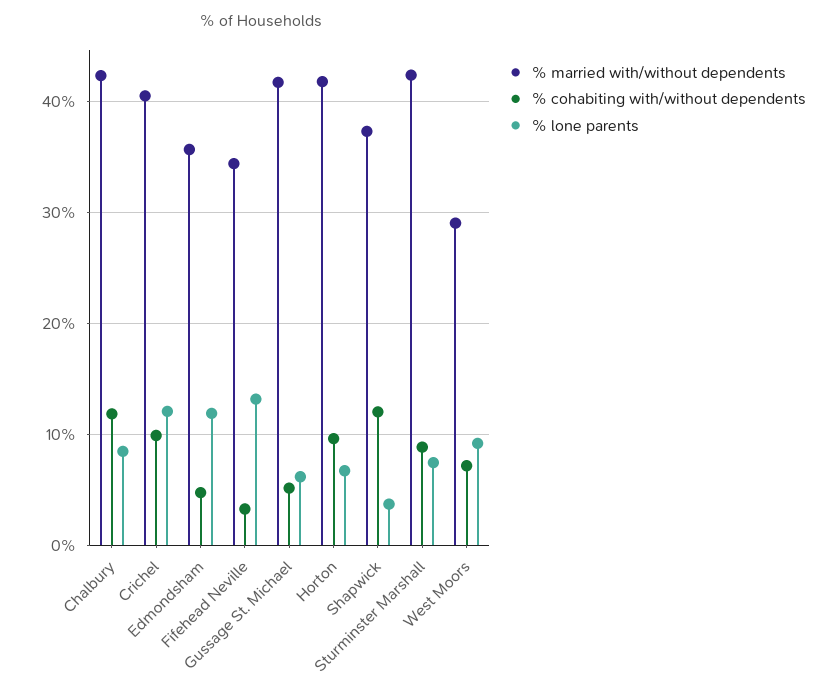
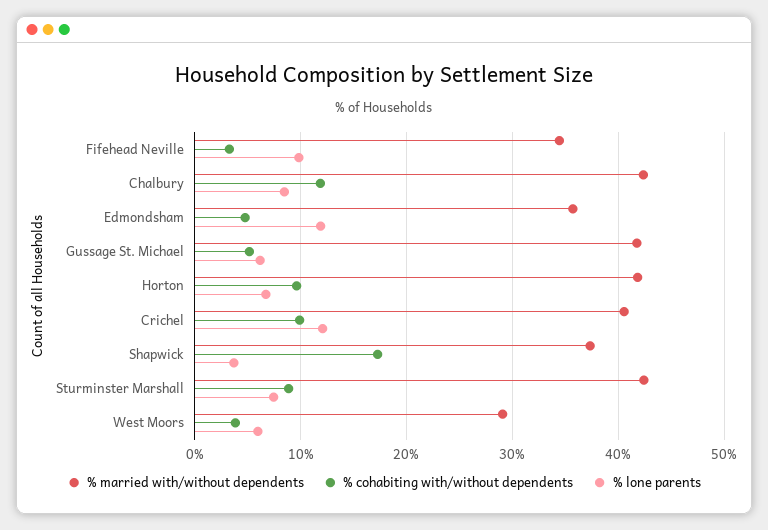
% lone parents, Fifehead Neville: 13 -> 10
% cohabiting with/without dependents, Shapwick: 12 -> 17
% cohabiting with/without dependents, West Moors: 7 -> 4
% lone parents, West Moors: 9 -> 6

